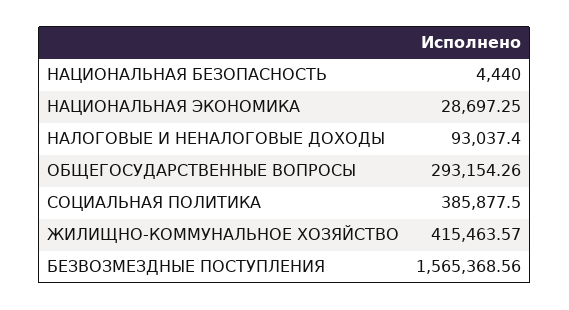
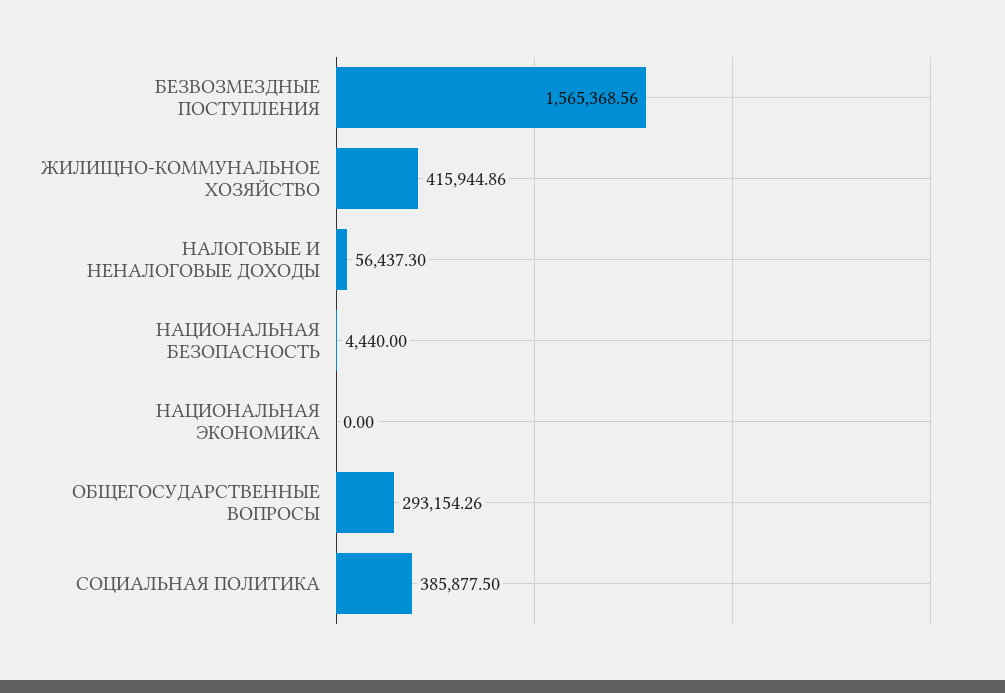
НАЦИОНАЛЬНАЯ ЭКОНОМИКА: 28697.25 -> 0
НАЛОГОВЫЕ И НЕНАЛОГОВЫЕ ДОХОДЫ: 93037.4 -> 56437.3
ЖИЛИЩНО-КОММУНАЛЬНОЕ ХОЗЯЙСТВО: 415463.57 -> 415944.86

